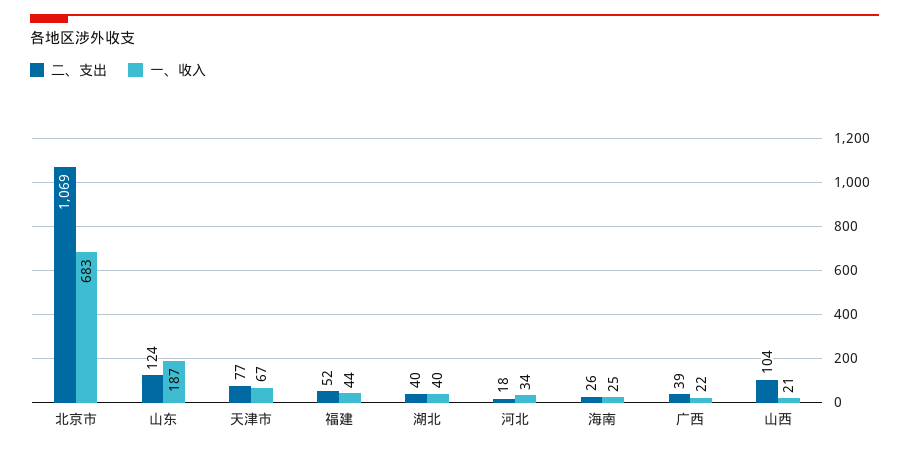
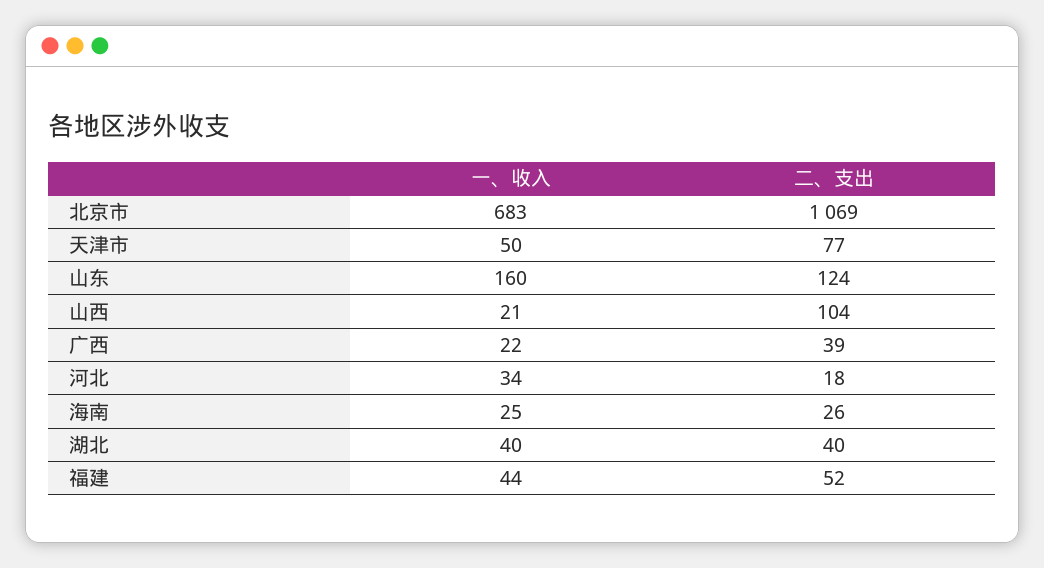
一、收入, 山东: 187 -> 160
一、收入, 天津市: 67 -> 50

